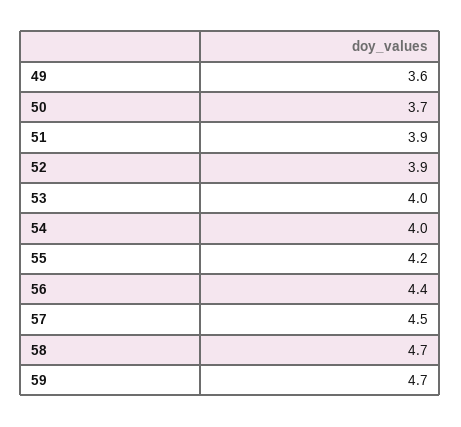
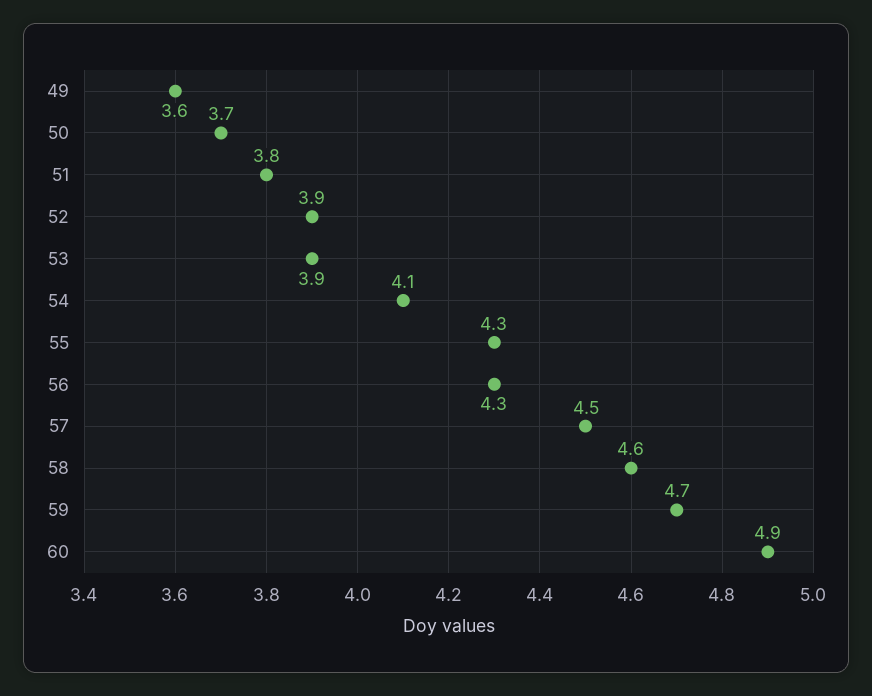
51: 3.9 -> 3.8
53: 4 -> 3.9
54: 4 -> 4.1
55: 4.2 -> 4.3
56: 4.4 -> 4.3
58: 4.7 -> 4.6
60: none -> 4.9

